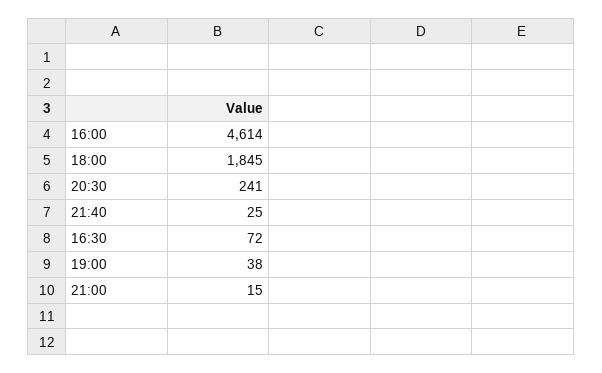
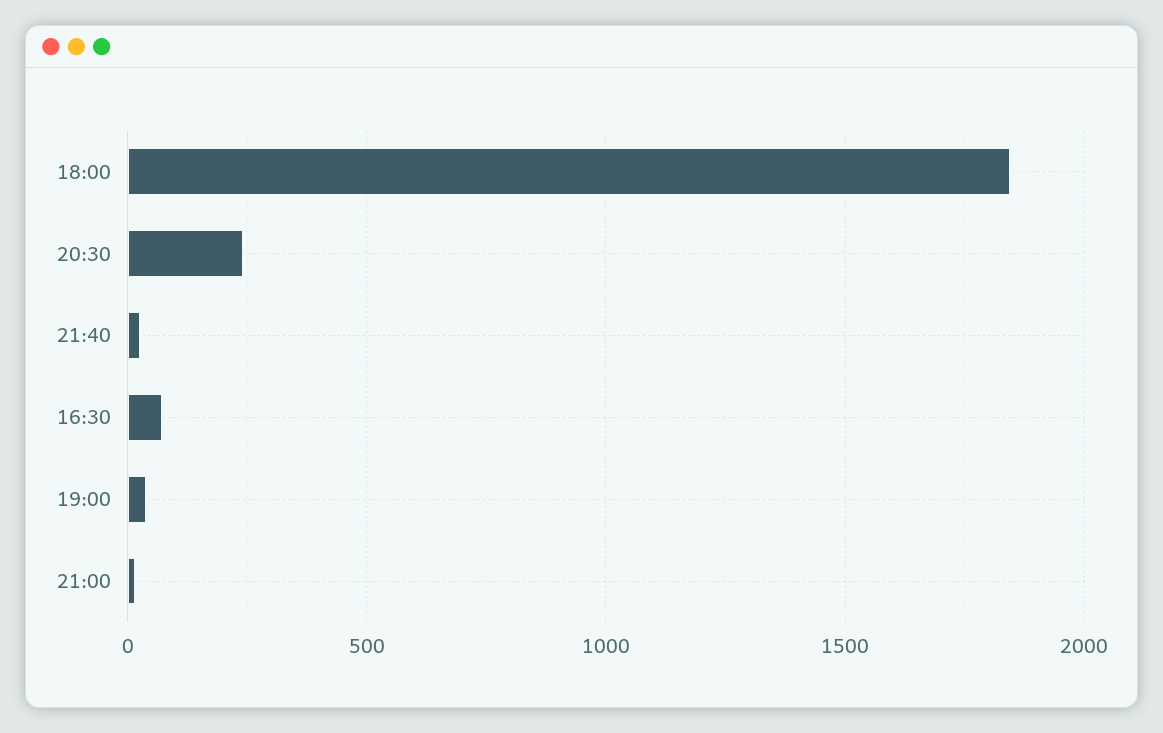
16:00: 4614 -> none

